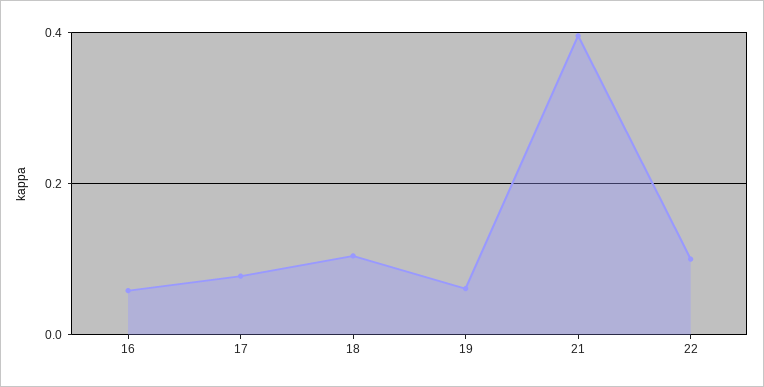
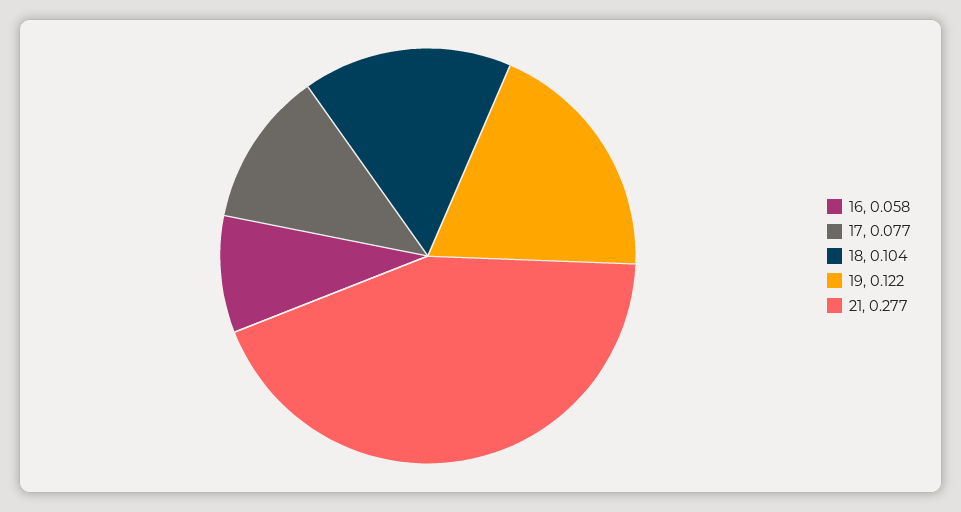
19: 0.06 -> 0.122
21: 0.4 -> 0.277
22: 0.1 -> none

